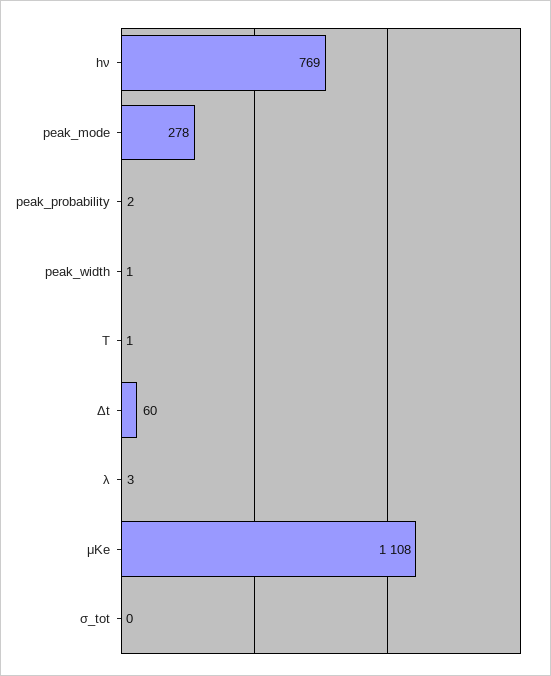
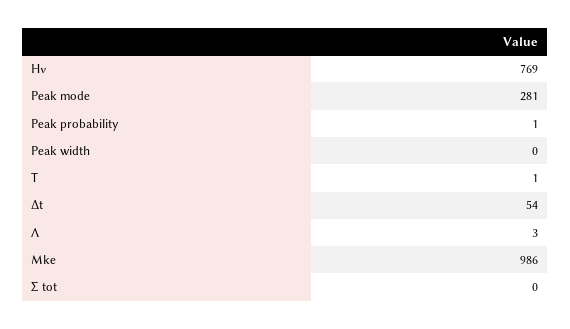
peak_mode: 278 -> 281
peak_probability: 2 -> 1
peak_width: 1 -> 0
Δt: 60 -> 54
μKe: 1108 -> 986

